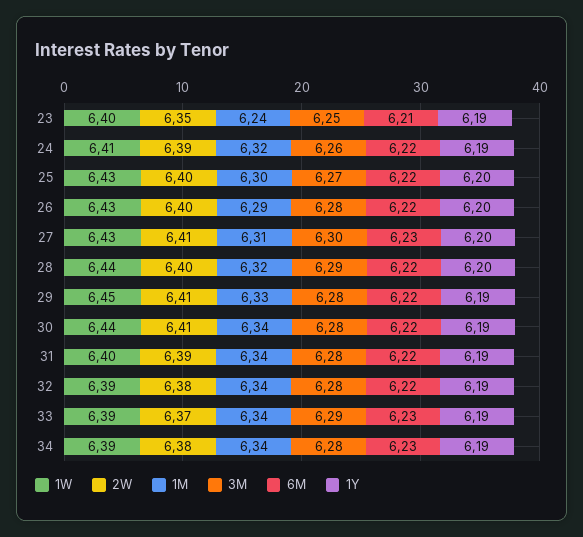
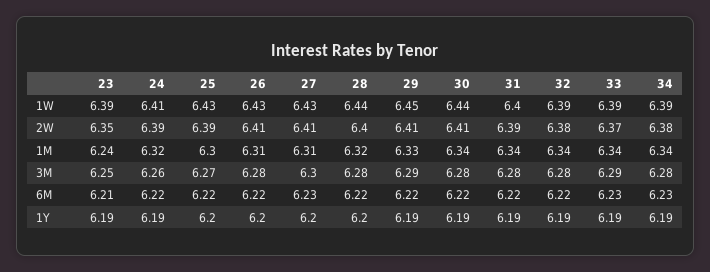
1W, 23: 6.4 -> 6.39
2W, 25: 6.4 -> 6.39
2W, 26: 6.4 -> 6.41
1M, 26: 6.29 -> 6.31
3M, 28: 6.29 -> 6.28
3M, 29: 6.28 -> 6.29

